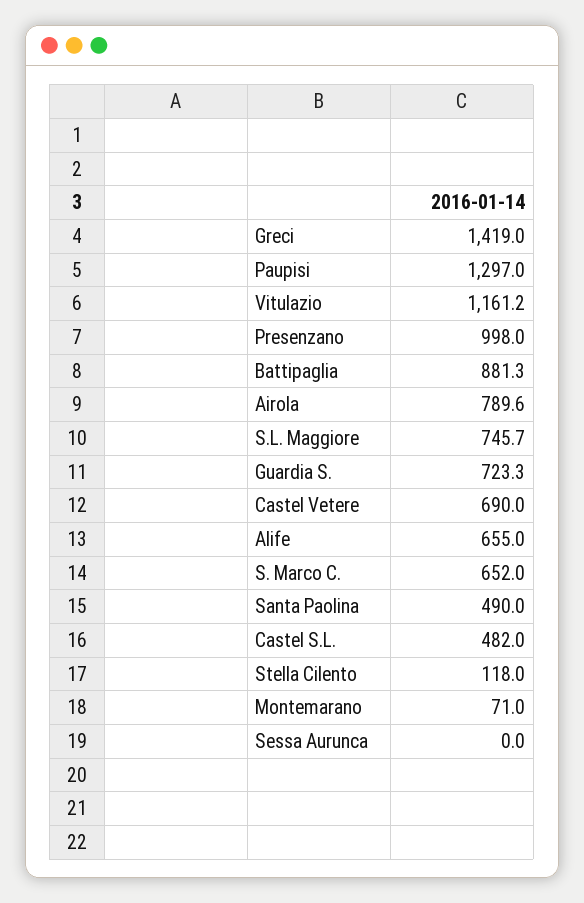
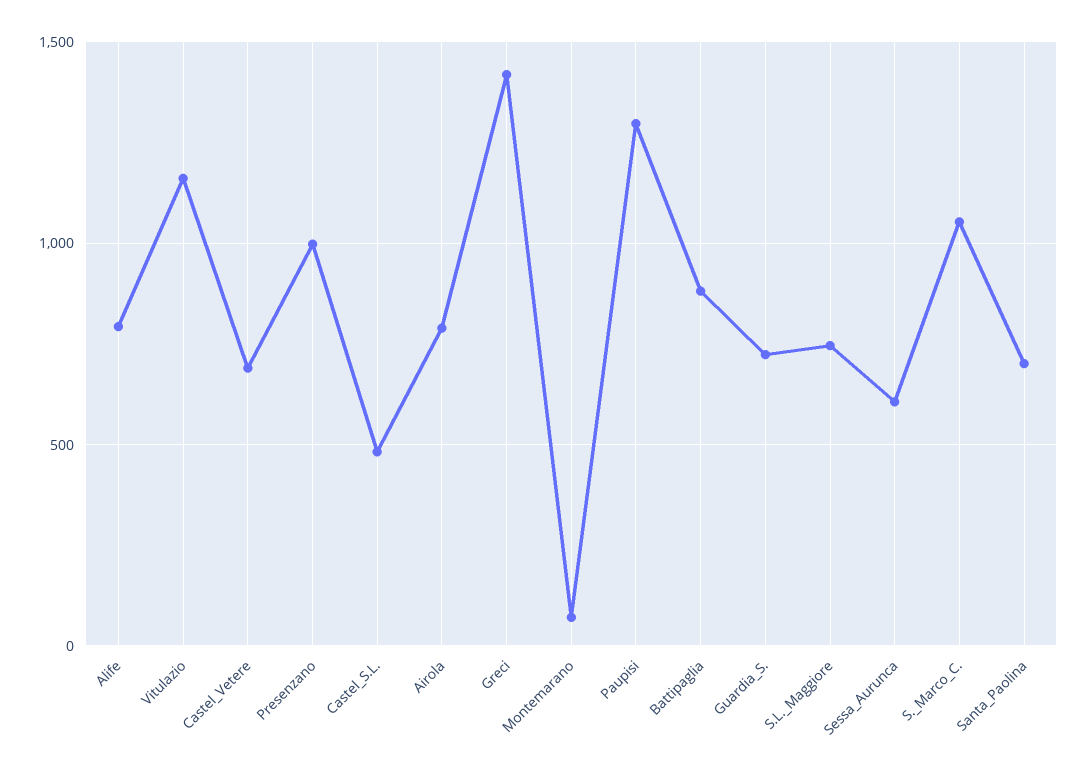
Alife: 655 -> 800
S. Marco C.: 652 -> 1050
Santa Paolina: 490 -> 700
Stella Cilento: 118 -> none
Sessa Aurunca: 0 -> 600

